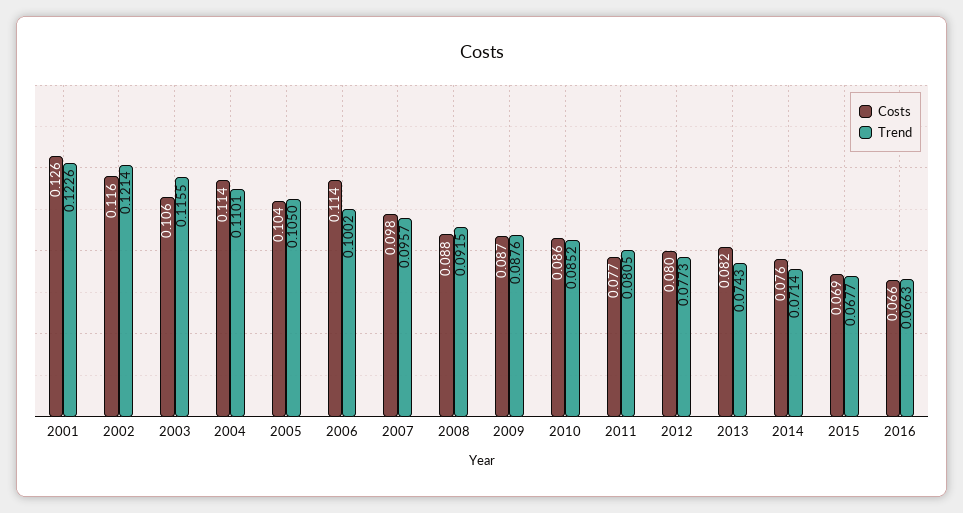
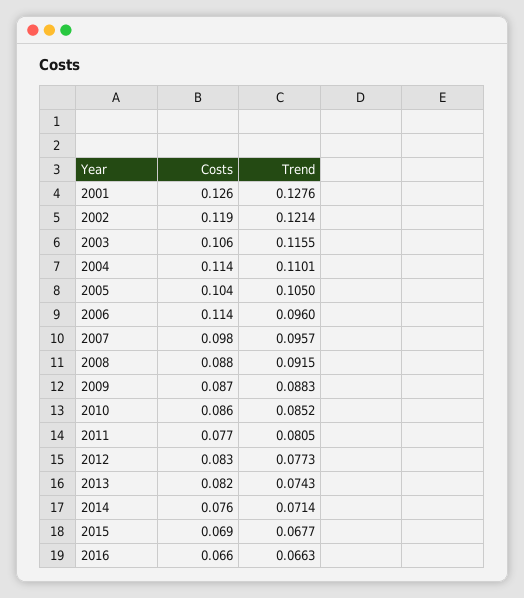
Trend, 2001: 0.1226 -> 0.1276
Costs, 2002: 0.116 -> 0.119
Trend, 2006: 0.1002 -> 0.096
Trend, 2009: 0.0876 -> 0.0883
Costs, 2012: 0.08 -> 0.083

